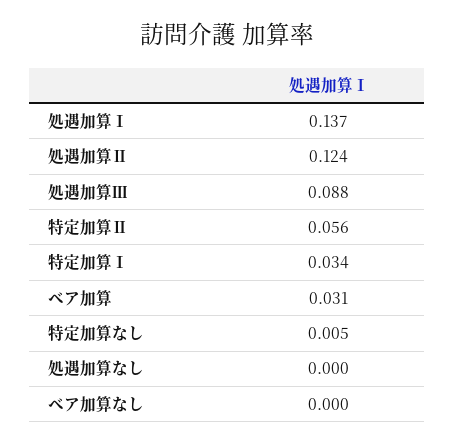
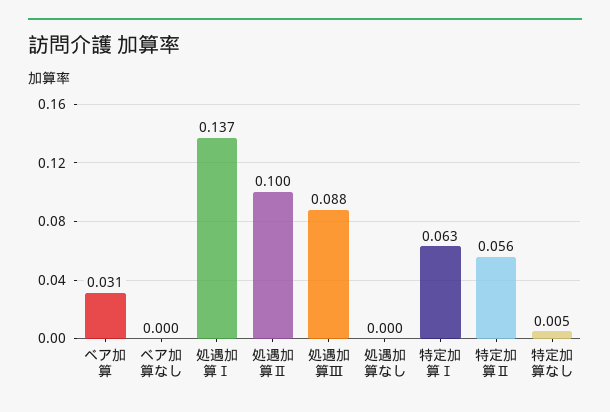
処遇加算Ⅱ: 0.124 -> 0.1
特定加算Ⅰ: 0.034 -> 0.063

